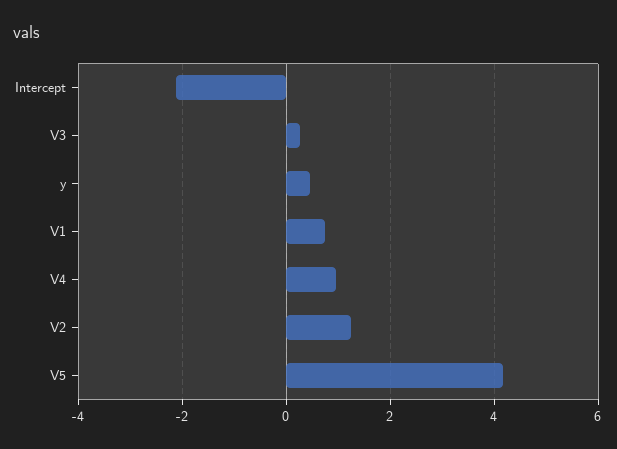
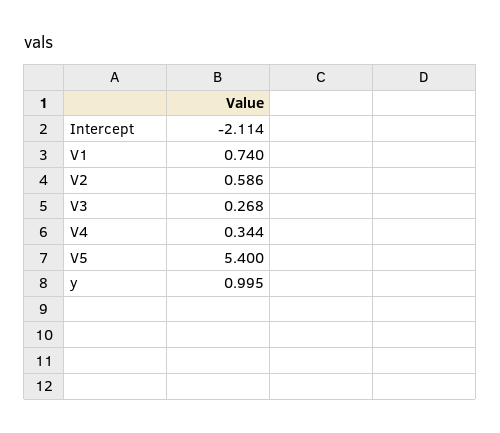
y: 0.4 -> 0.995
V4: 1 -> 0.344
V2: 1.2 -> 0.586
V5: 4.2 -> 5.4

